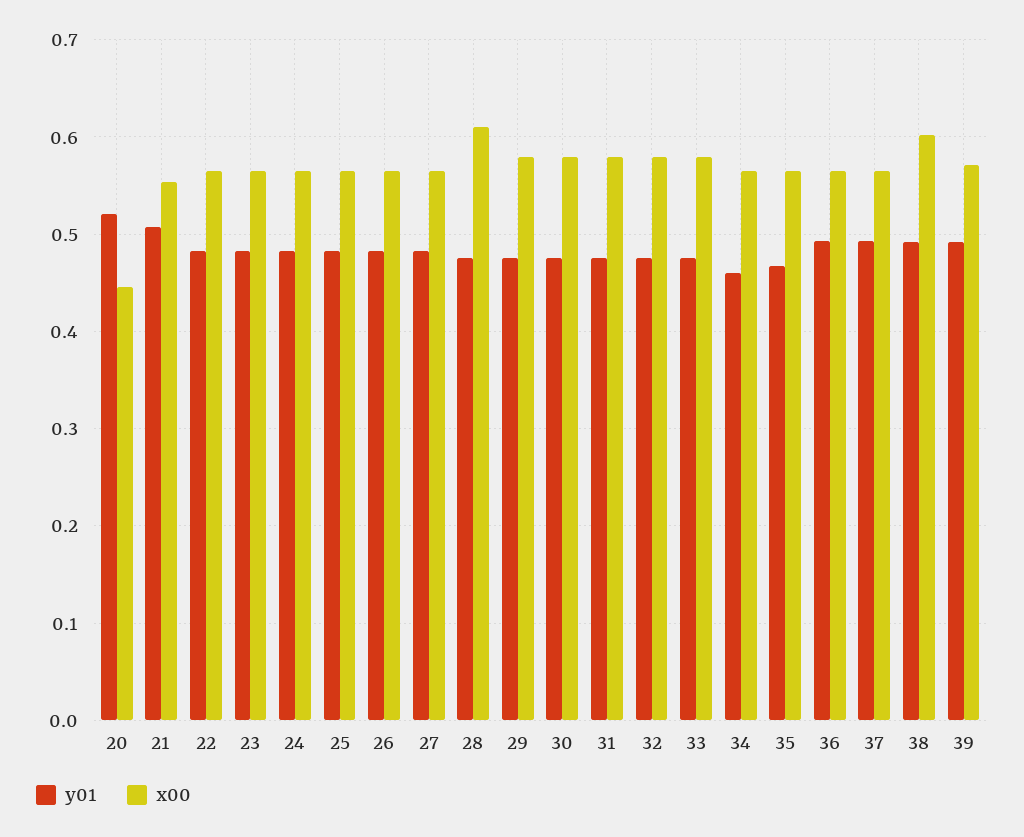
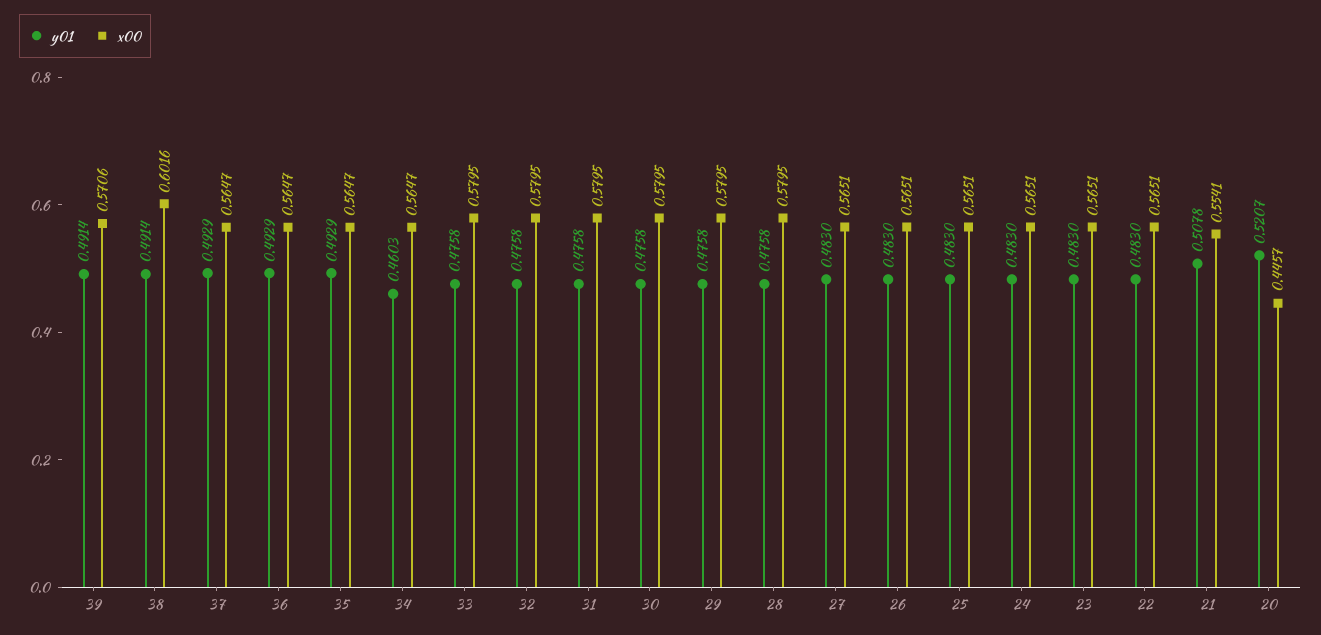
x00, 28: 0.61 -> 0.5795
y01, 35: 0.47 -> 0.4929

